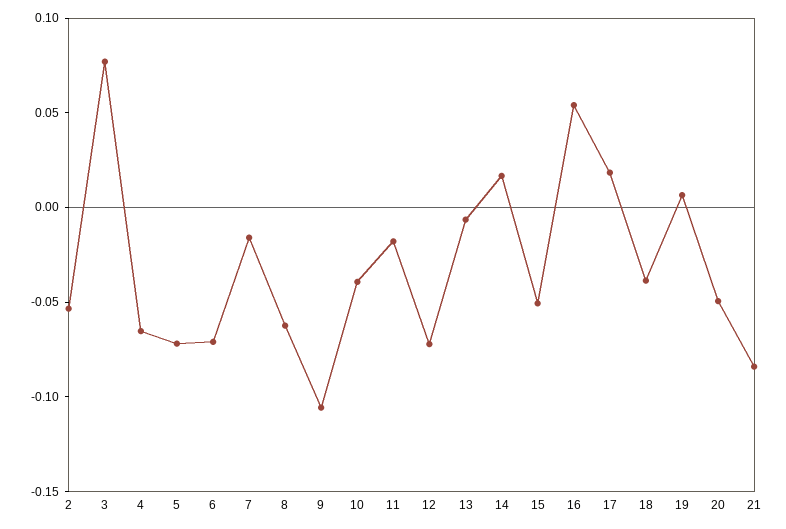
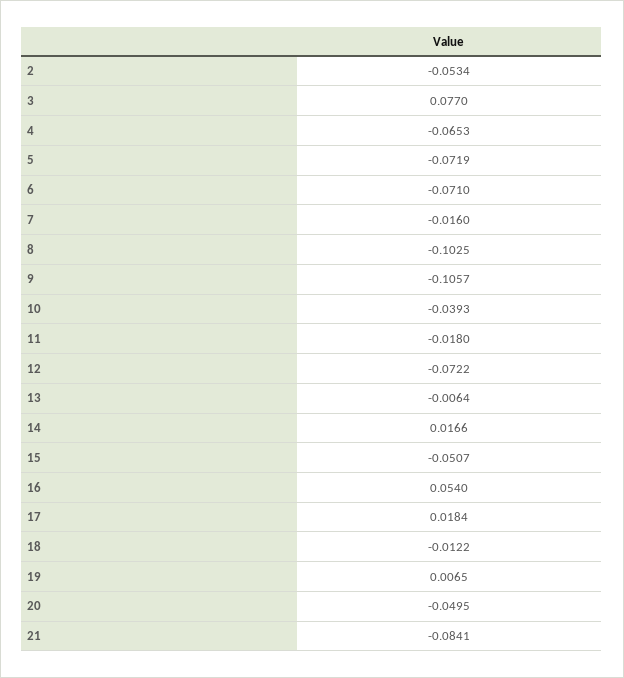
8: -0.06 -> -0.1025
18: -0.04 -> -0.0122

